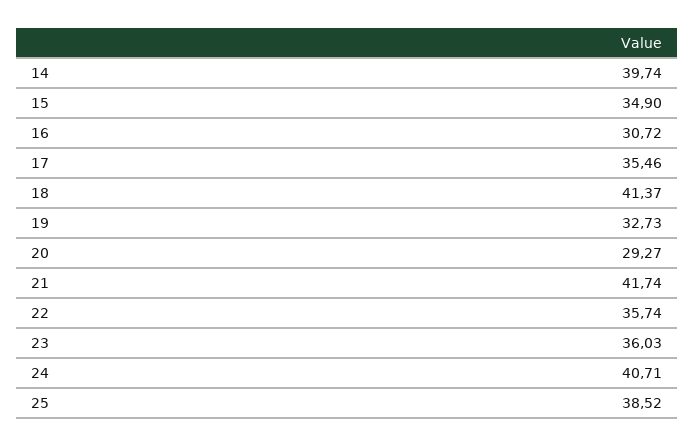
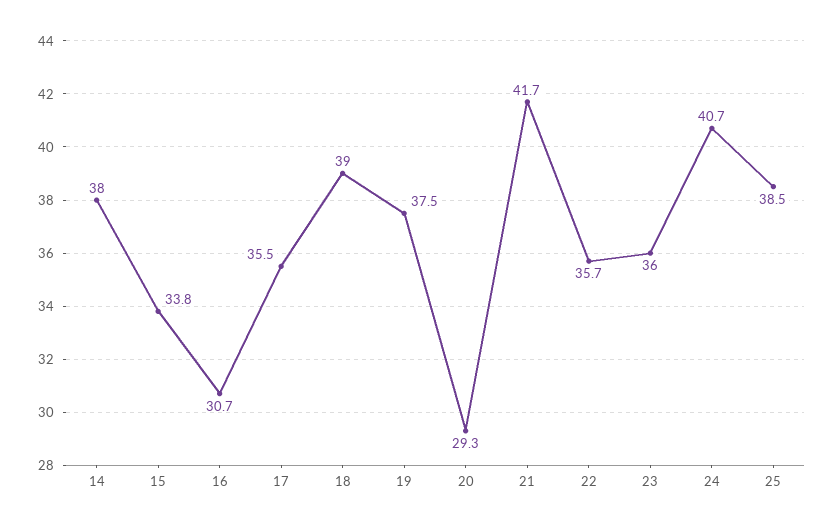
14: 39.74 -> 38
15: 34.9 -> 33.8
18: 41.37 -> 39
19: 32.73 -> 37.5

